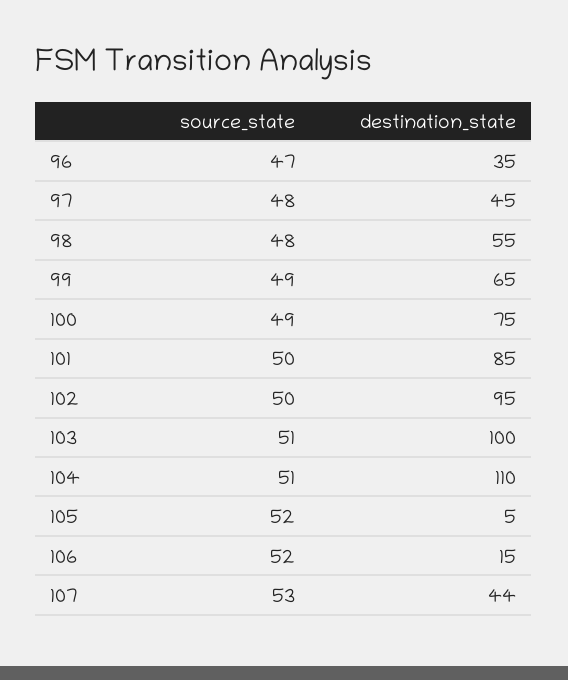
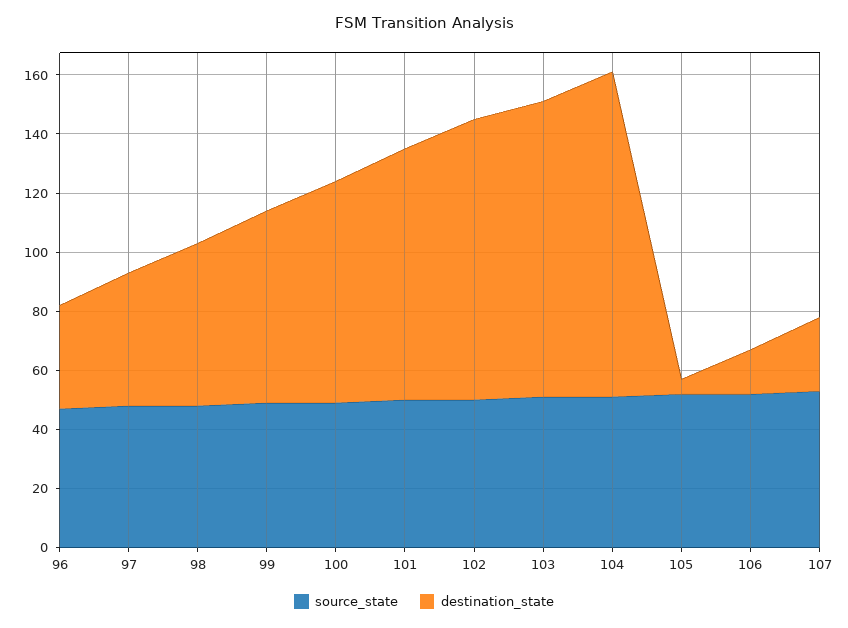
destination_state, 107: 44 -> 25

